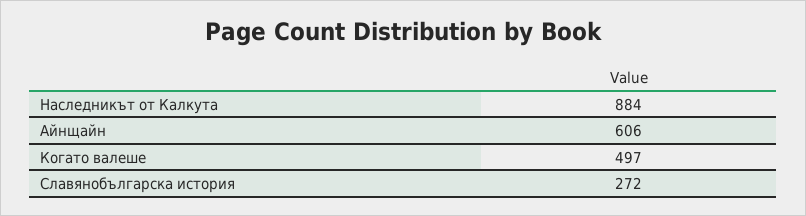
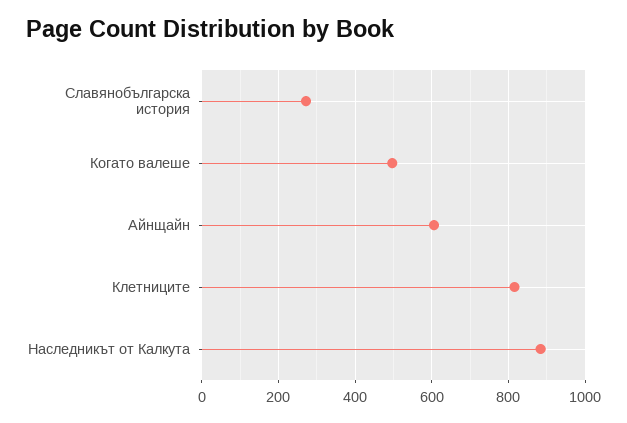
Клетниците: none -> 820

